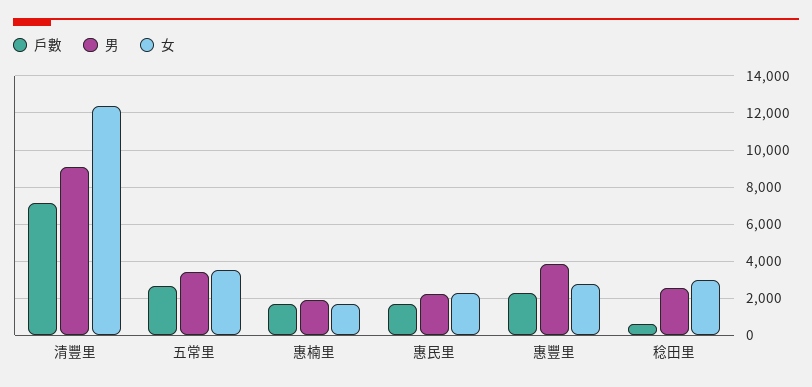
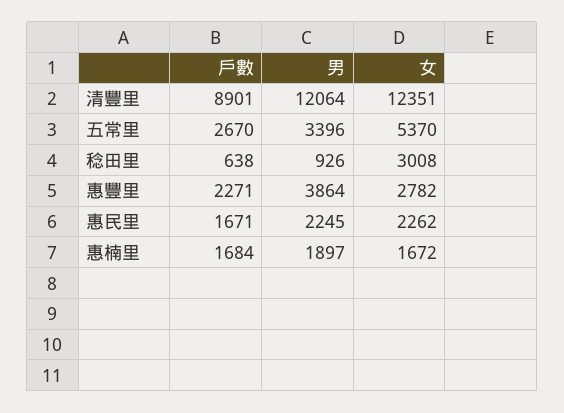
戶數, 清豐里: 7000 -> 8901
男, 清豐里: 9000 -> 12064
女, 五常里: 3500 -> 5370
男, 稔田里: 2500 -> 926

